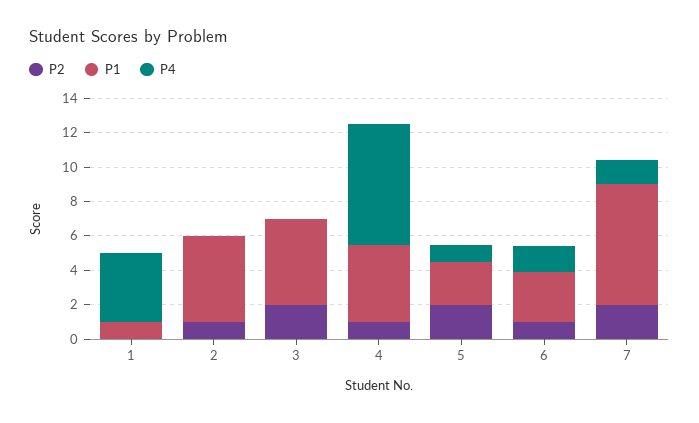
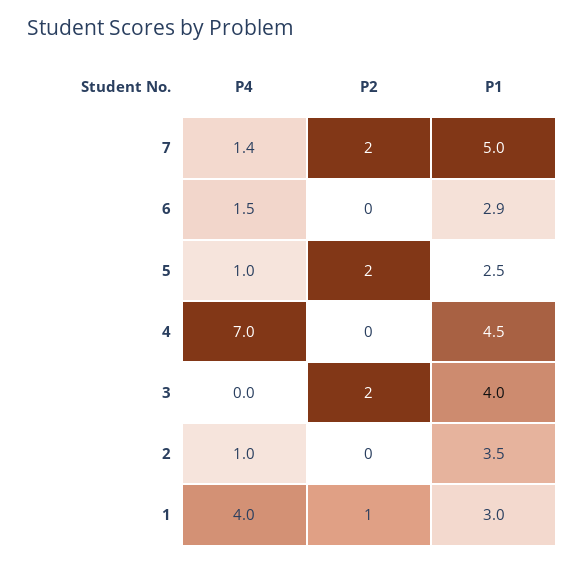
P2, 1: 0 -> 1
P1, 1: 1 -> 3
P2, 2: 1 -> 0
P1, 2: 5 -> 3.5
P4, 2: 0 -> 1
P1, 3: 5 -> 4
P2, 4: 1 -> 0
P2, 6: 1 -> 0
P1, 7: 7 -> 5

